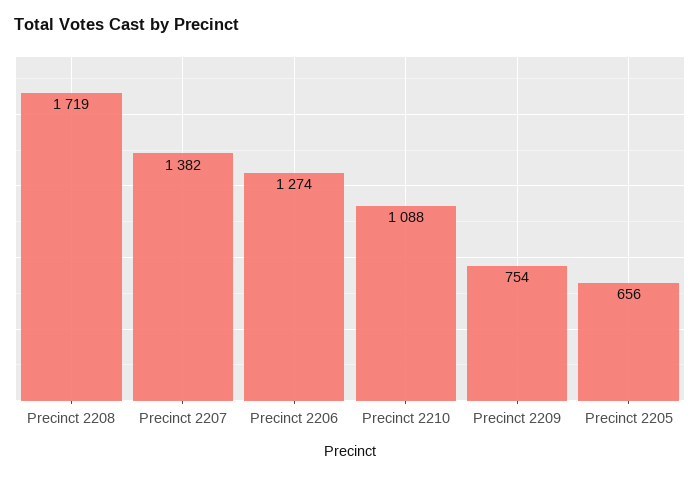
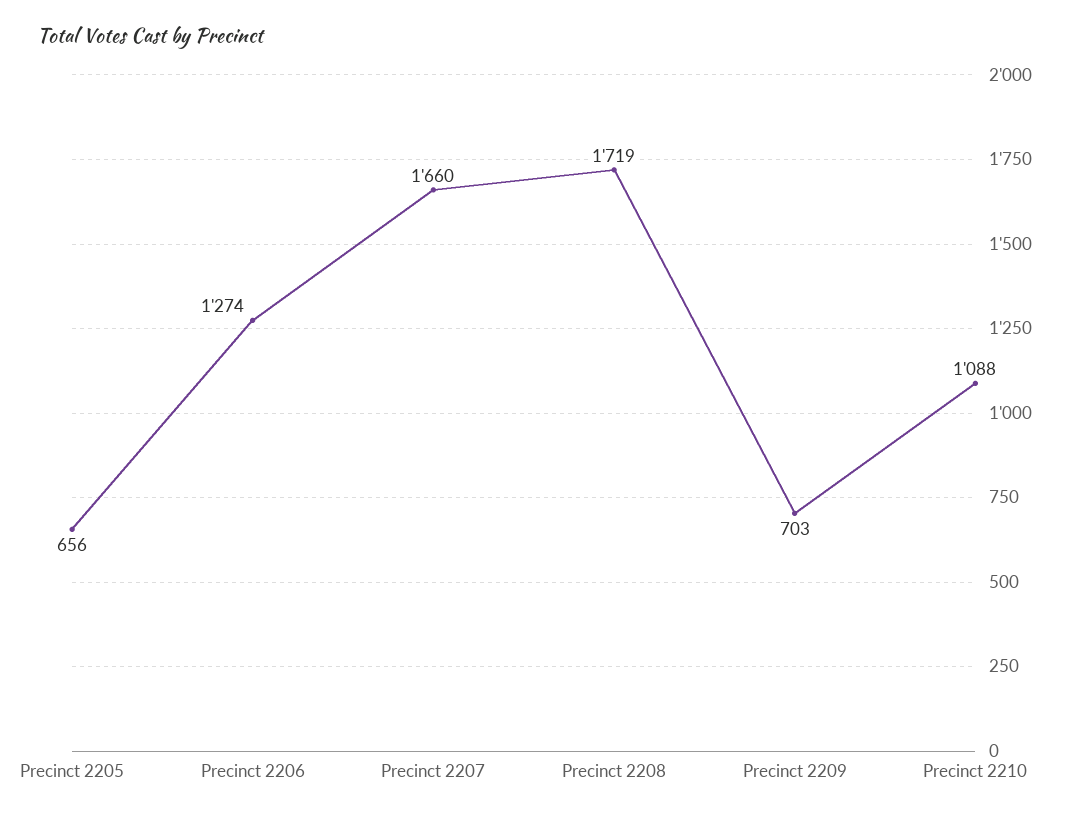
Precinct 2207: 1382 -> 1660
Precinct 2209: 754 -> 703

